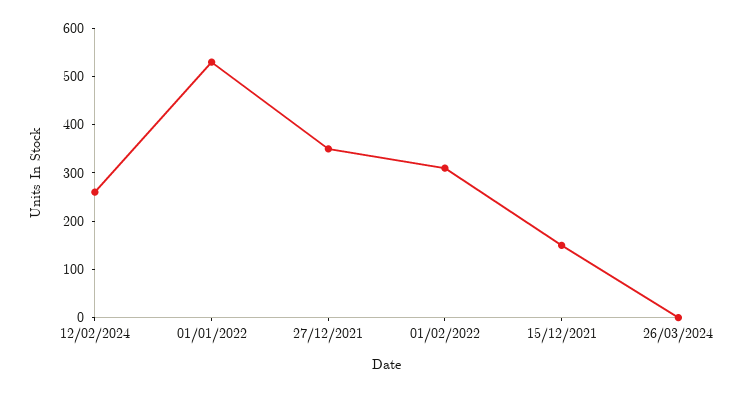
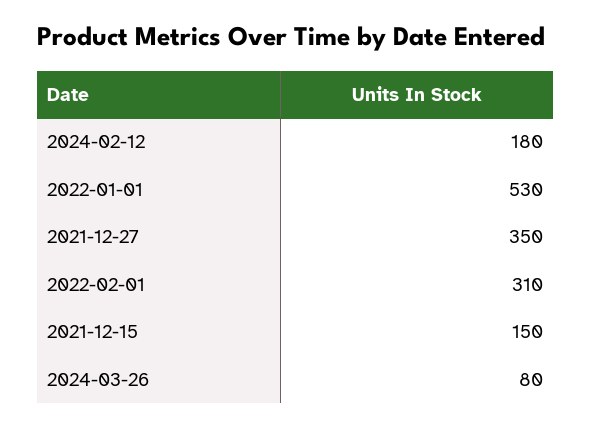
12/02/2024: 260 -> 180
26/03/2024: 0 -> 80

